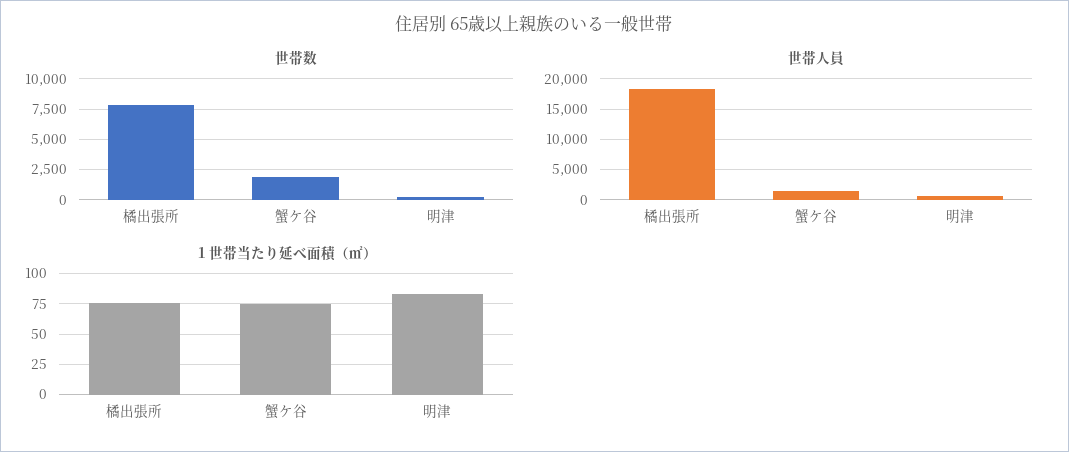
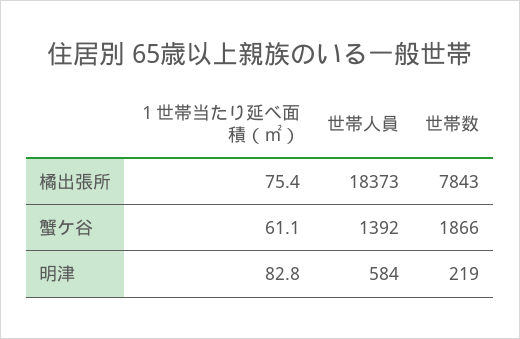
１世帯当たり延べ面積（㎡）, 蟹ケ谷: 75 -> 61.1

